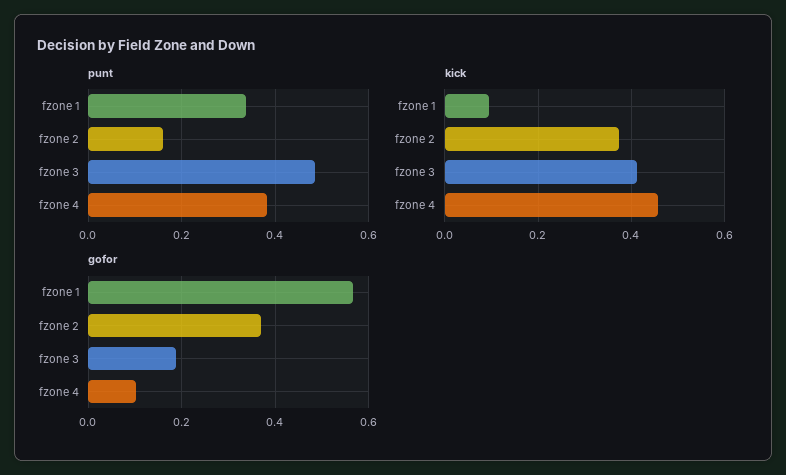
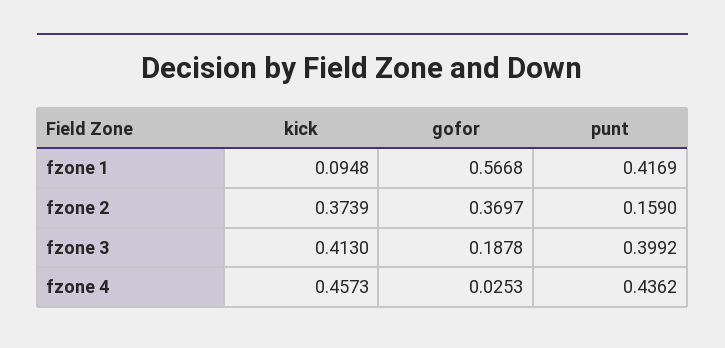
punt, fzone 1: 0.34 -> 0.4169
punt, fzone 3: 0.48 -> 0.3992
punt, fzone 4: 0.38 -> 0.4362
gofor, fzone 4: 0.1 -> 0.0253

